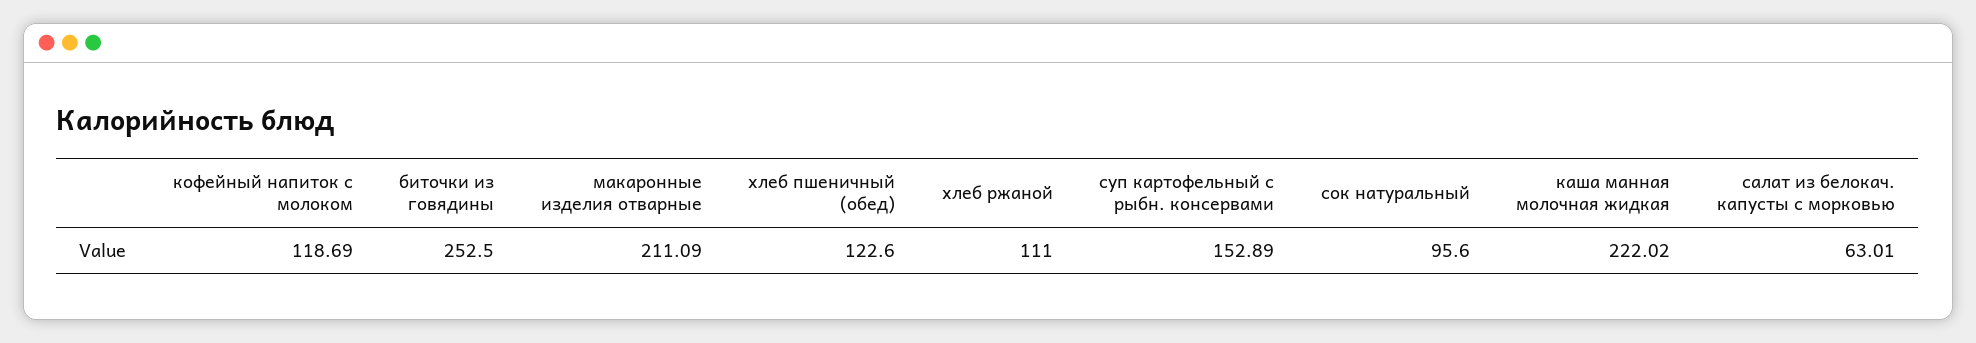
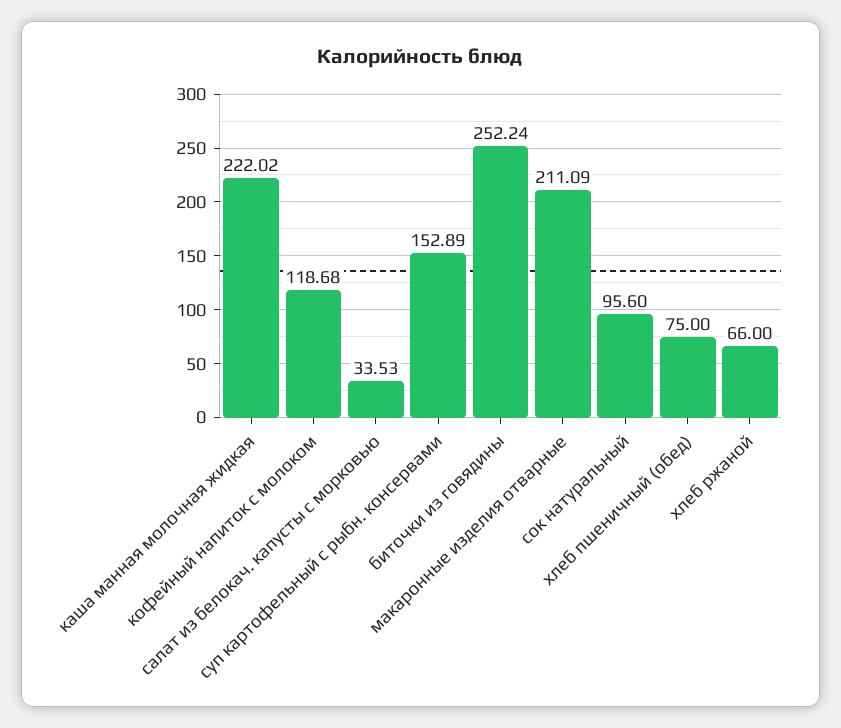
кофейный напиток с молоком: 118.69 -> 118.68
биточки из говядины: 252.5 -> 252.24
хлеб пшеничный (обед): 122.6 -> 75
хлеб ржаной: 111 -> 66
салат из белокач. капусты с морковью: 63.01 -> 33.53

